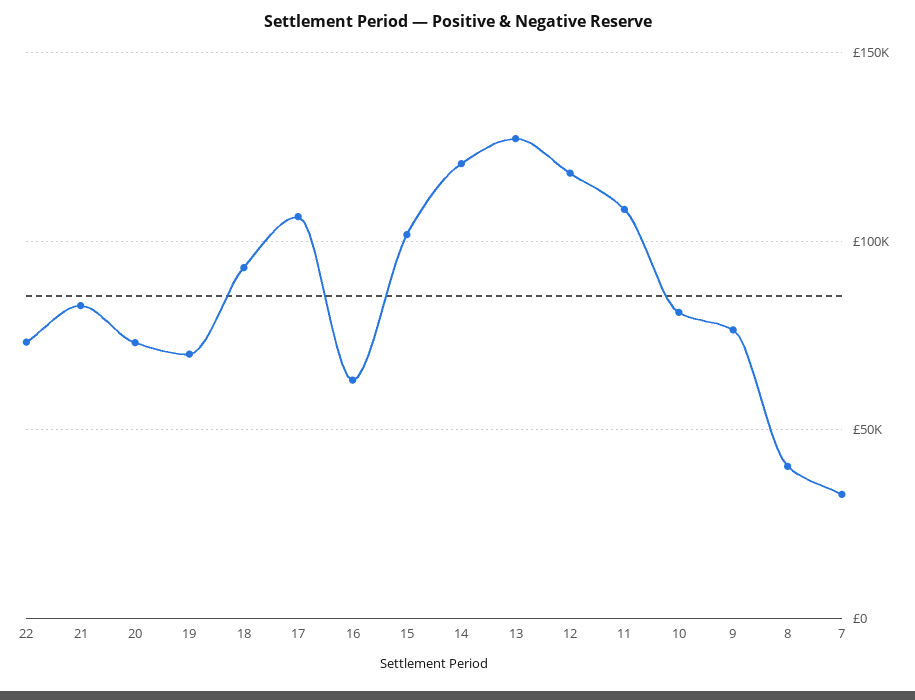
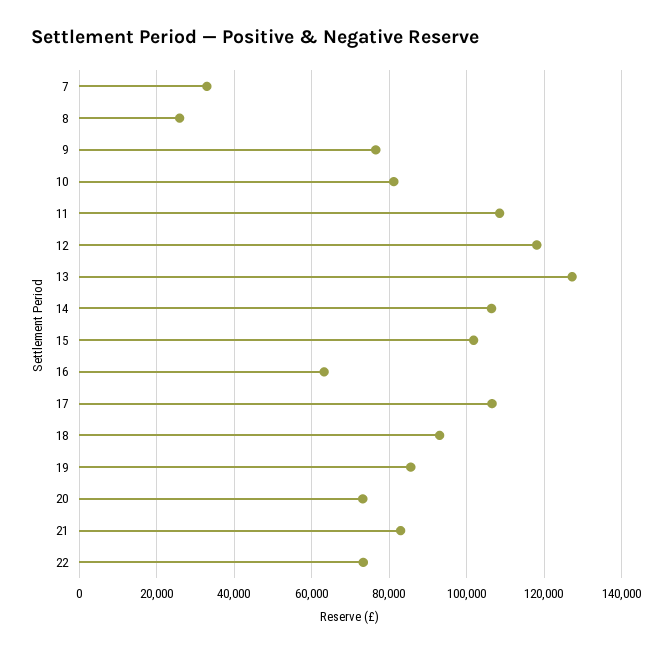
19: 70000 -> 86000
14: 120000 -> 106000
8: 40000 -> 26000

